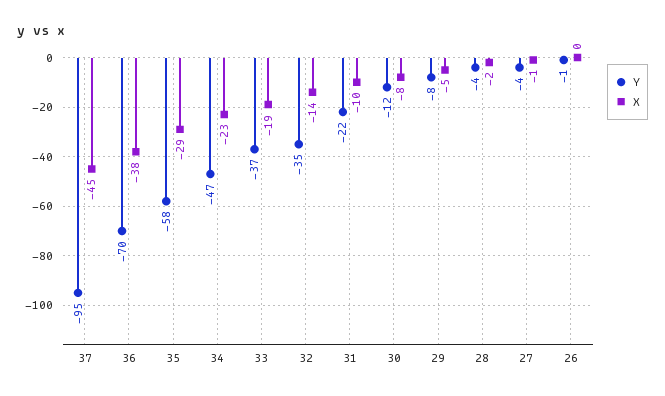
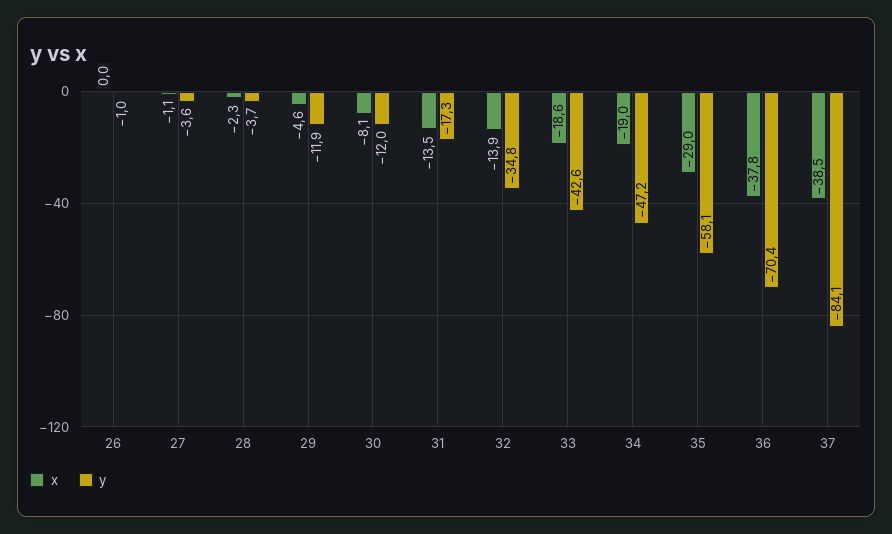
Y, 37: -95 -> -84.1
X, 37: -45 -> -38.5
X, 34: -23 -> -19
Y, 33: -37 -> -42.6
Y, 31: -22 -> -17.3
X, 31: -10 -> -13.5
Y, 29: -8 -> -11.9

